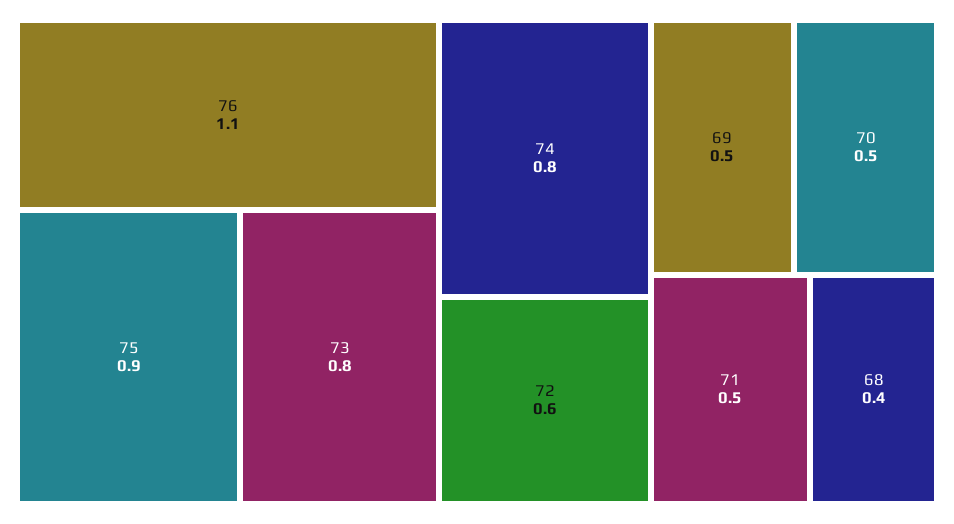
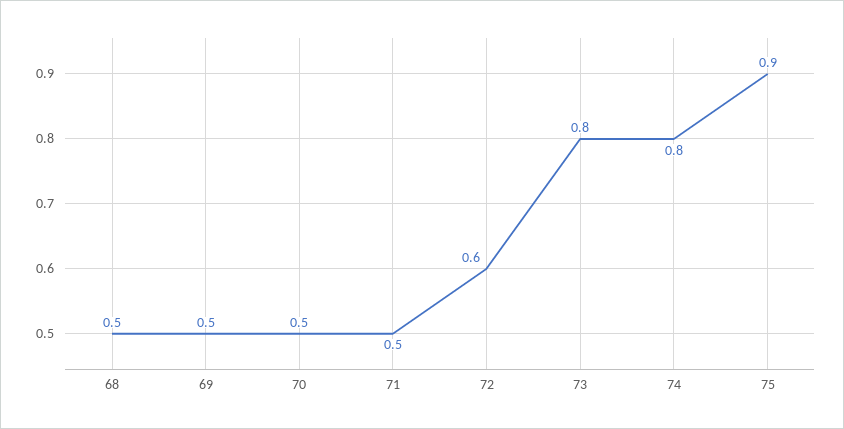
76: 1.1 -> none
68: 0.4 -> 0.5

